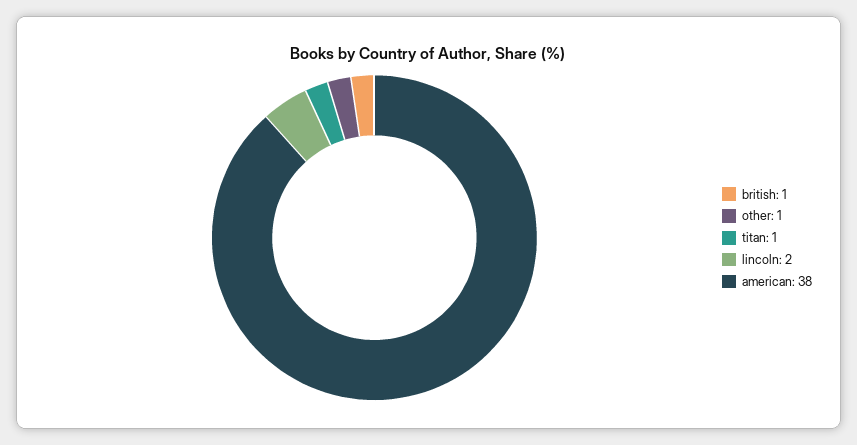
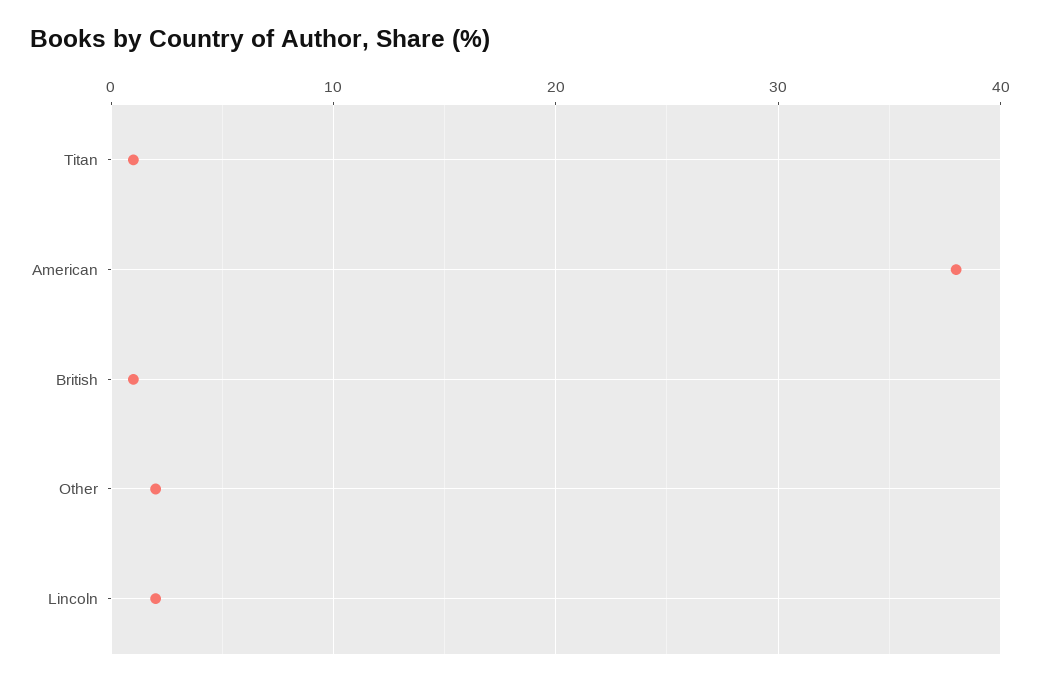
other: 1 -> 2

